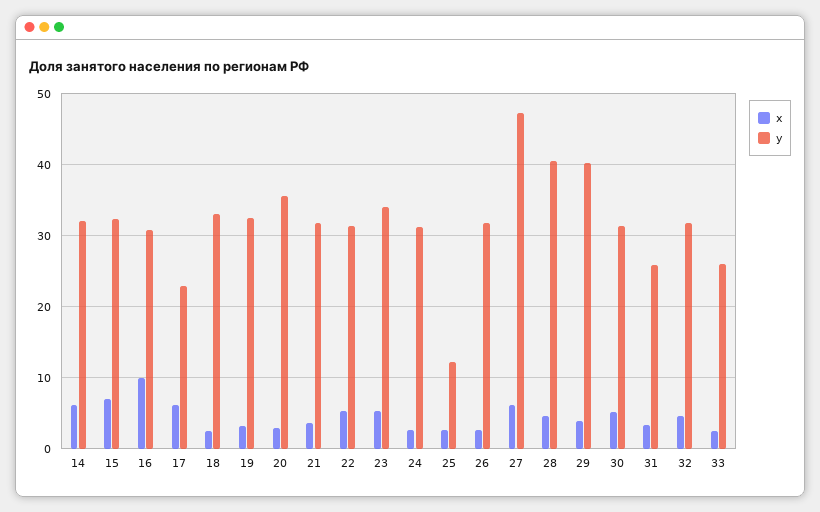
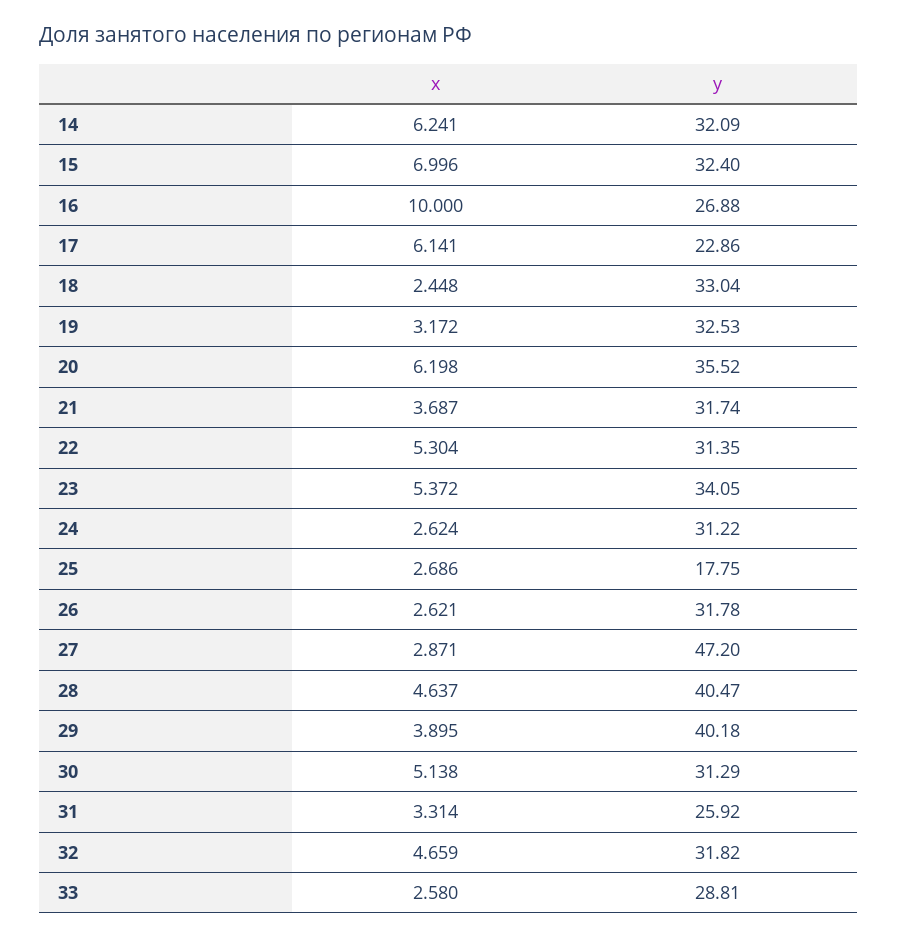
y, 16: 31 -> 26.88
x, 20: 3 -> 6.198
y, 25: 12 -> 17.75
x, 27: 6 -> 2.871
y, 33: 26 -> 28.81

